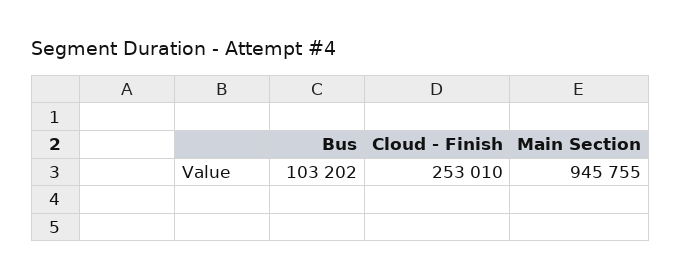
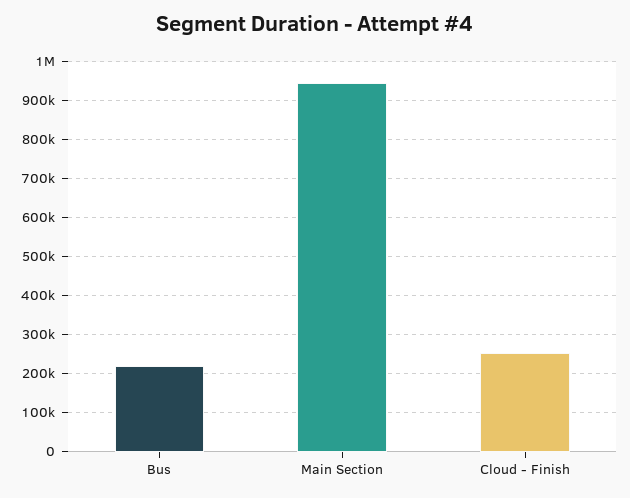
Bus: 103202 -> 220000

